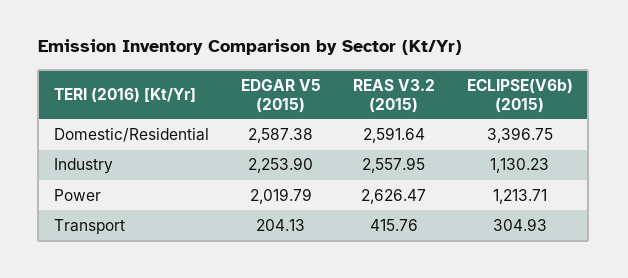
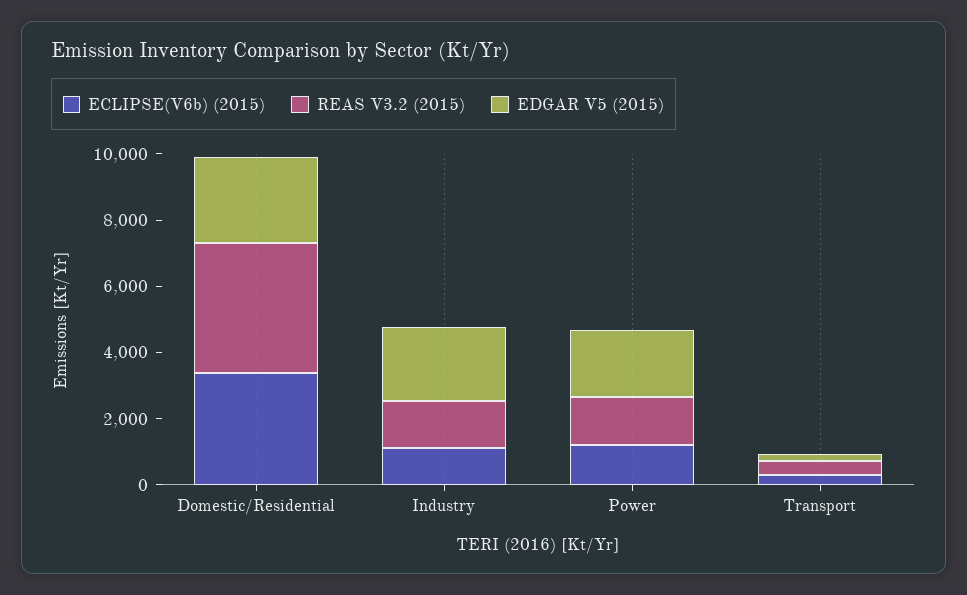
REAS V3.2 (2015), Domestic/Residential: 2591.64 -> 4000
REAS V3.2 (2015), Industry: 2557.95 -> 1500
REAS V3.2 (2015), Power: 2626.47 -> 1500

